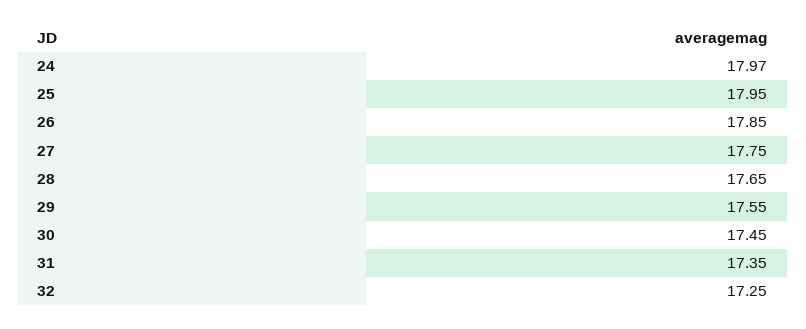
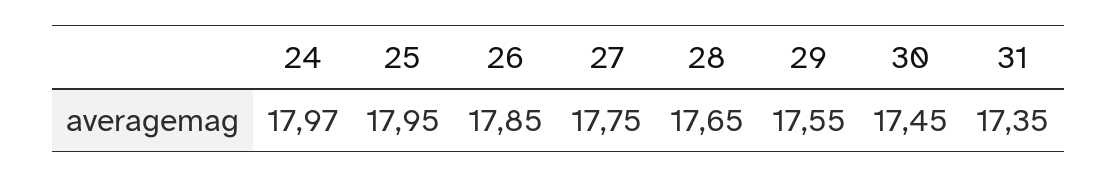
32: 17.25 -> none

